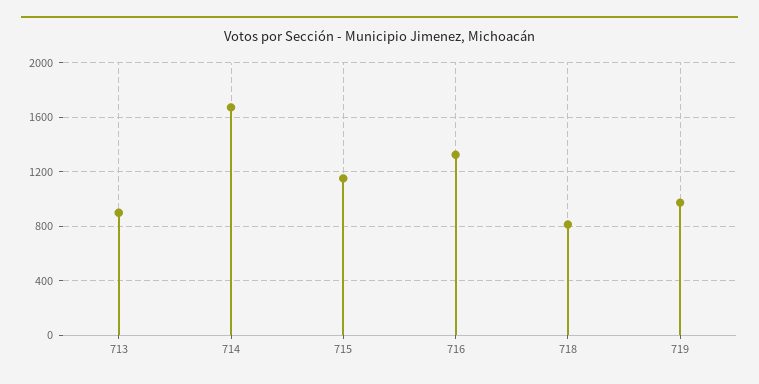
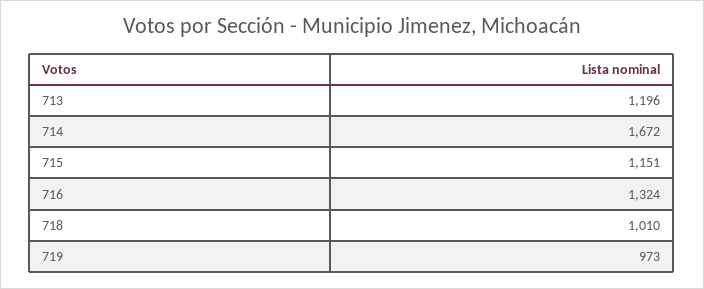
713: 900 -> 1196
718: 800 -> 1010

